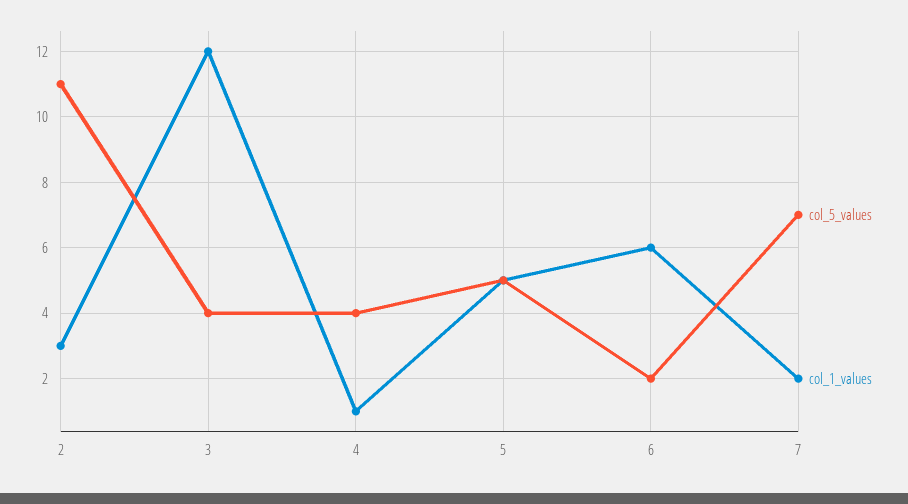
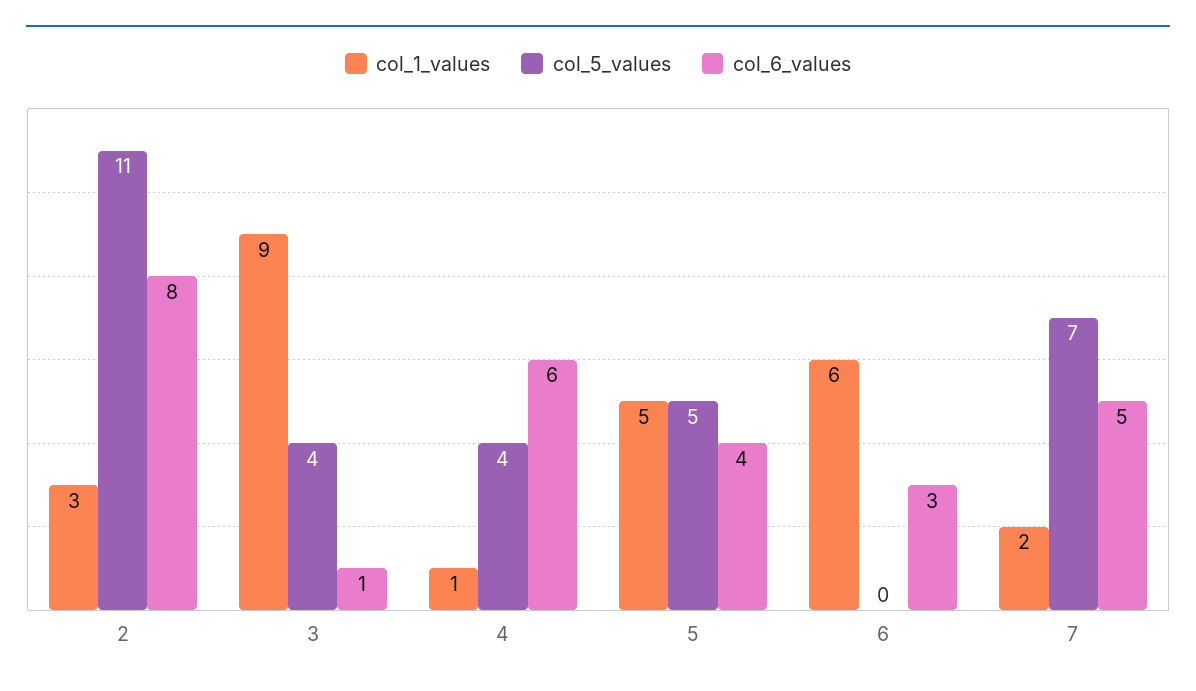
col_1_values, 3: 12 -> 9
col_5_values, 6: 2 -> 0
col_6_values, 2: none -> 8
col_6_values, 3: none -> 1
col_6_values, 4: none -> 6
col_6_values, 5: none -> 4
col_6_values, 6: none -> 3
col_6_values, 7: none -> 5

